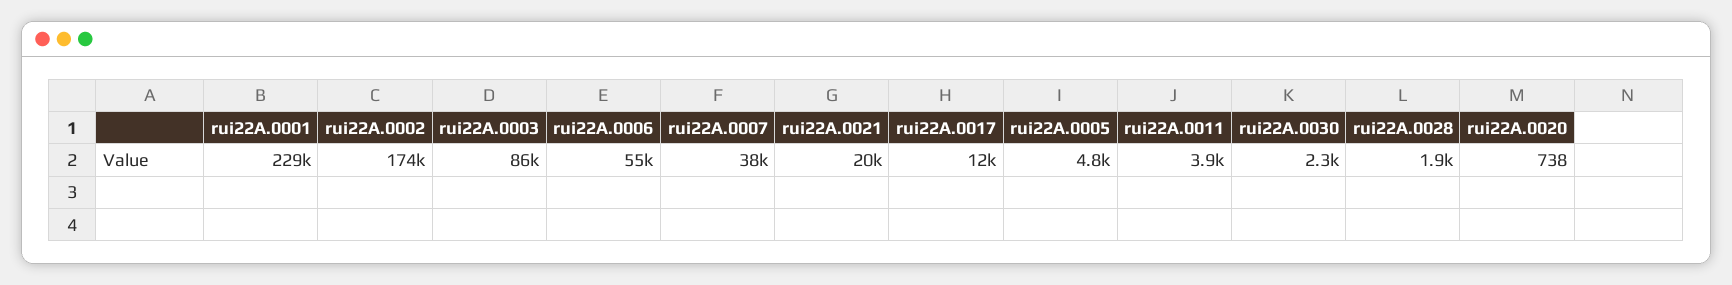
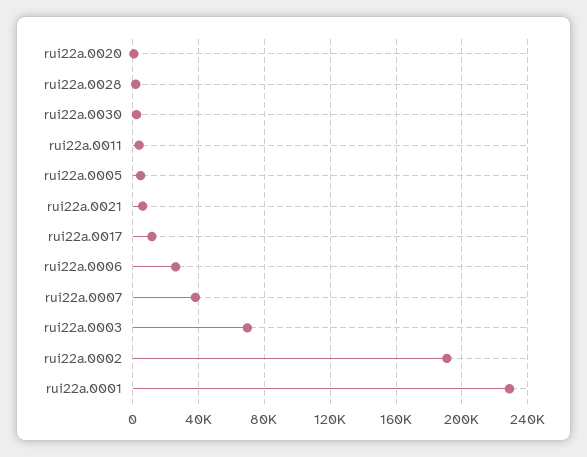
rui22A.0002: 174000 -> 190000
rui22A.0003: 86000 -> 70000
rui22A.0006: 55000 -> 25000
rui22A.0021: 20000 -> 5000

